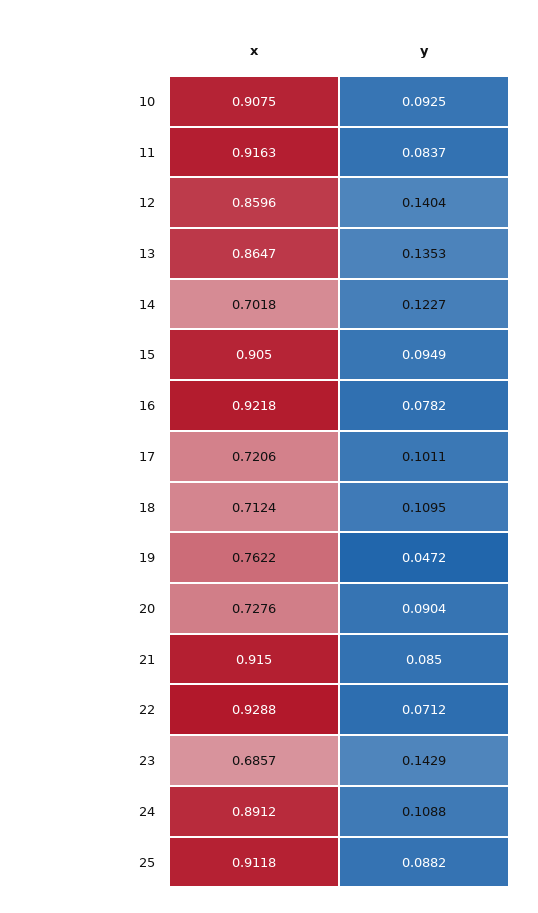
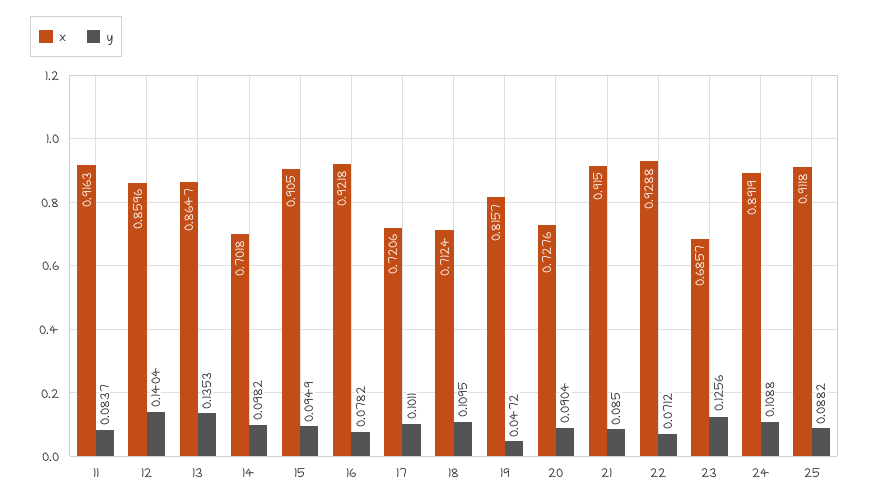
x, 10: 0.9075 -> none
y, 10: 0.0925 -> none
y, 14: 0.1227 -> 0.0982
x, 19: 0.7622 -> 0.8157
y, 23: 0.1429 -> 0.1256
x, 24: 0.8912 -> 0.8919

